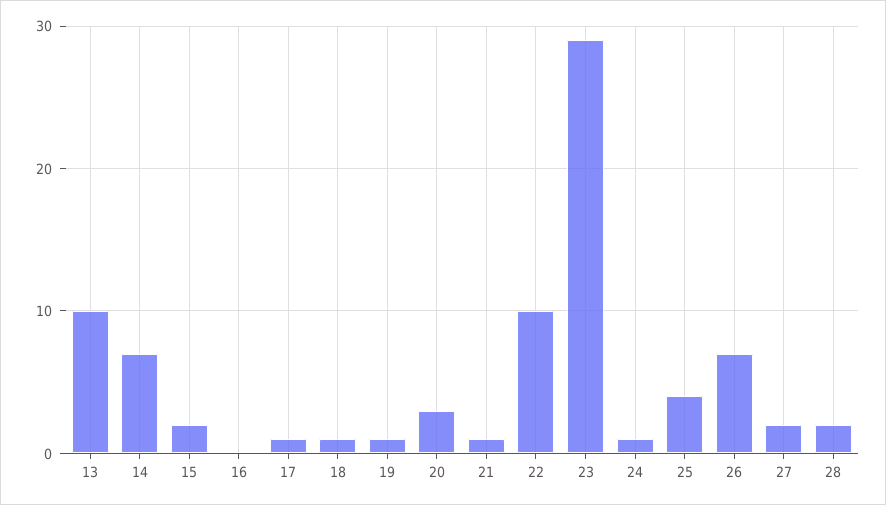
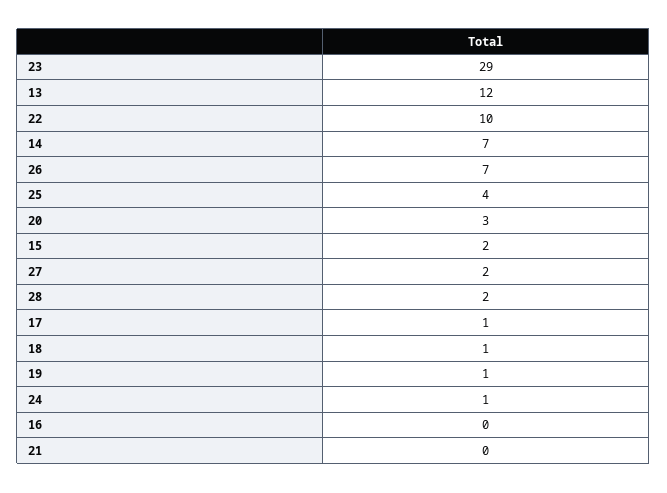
13: 10 -> 12
21: 1 -> 0

